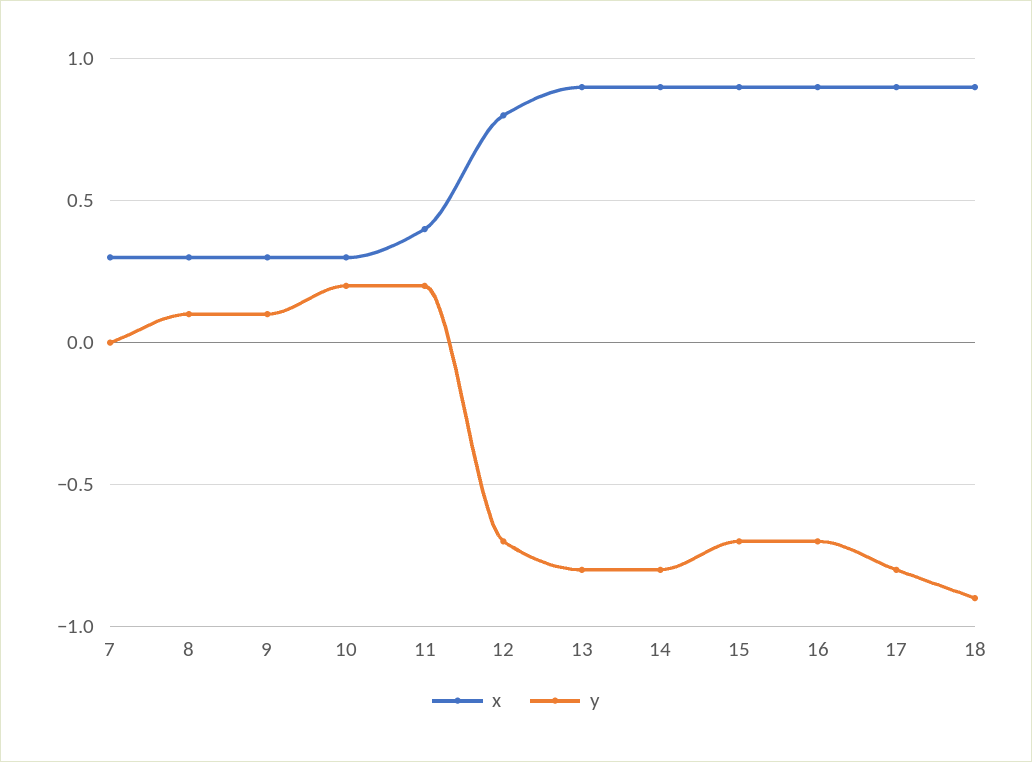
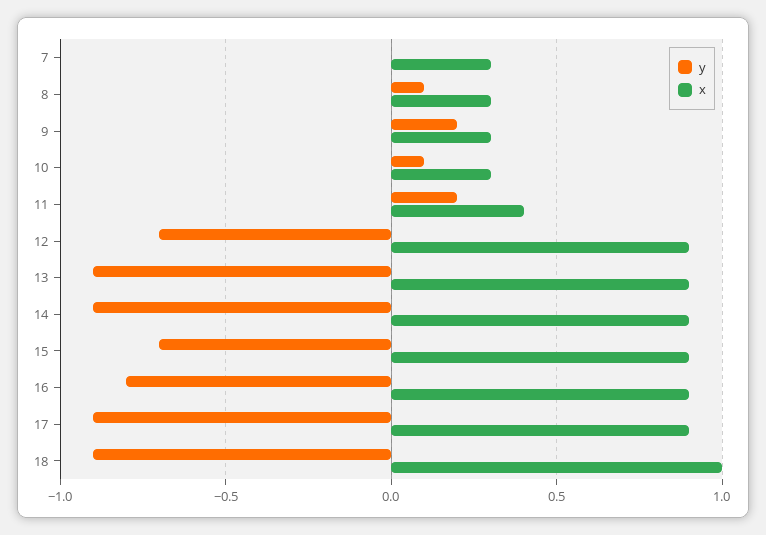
y, 9: 0.1 -> 0.2
y, 10: 0.2 -> 0.1
x, 12: 0.8 -> 0.9
y, 13: -0.8 -> -0.9
y, 14: -0.8 -> -0.9
y, 16: -0.7 -> -0.8
y, 17: -0.8 -> -0.9
x, 18: 0.9 -> 1

